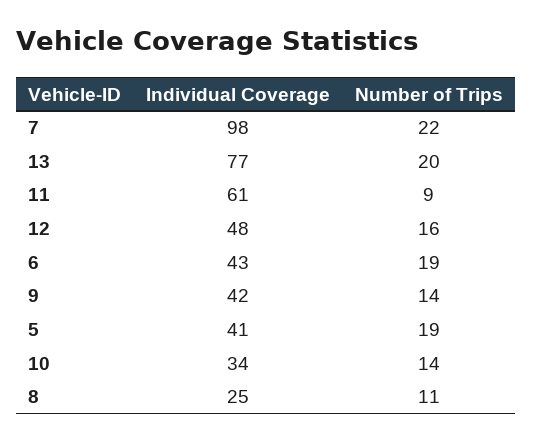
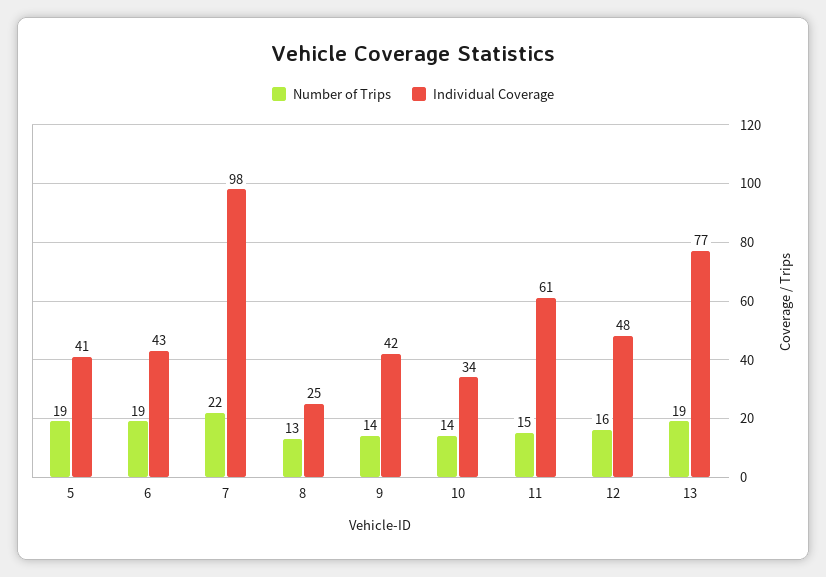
Number of Trips, 13: 20 -> 19
Number of Trips, 11: 9 -> 15
Number of Trips, 8: 11 -> 13

